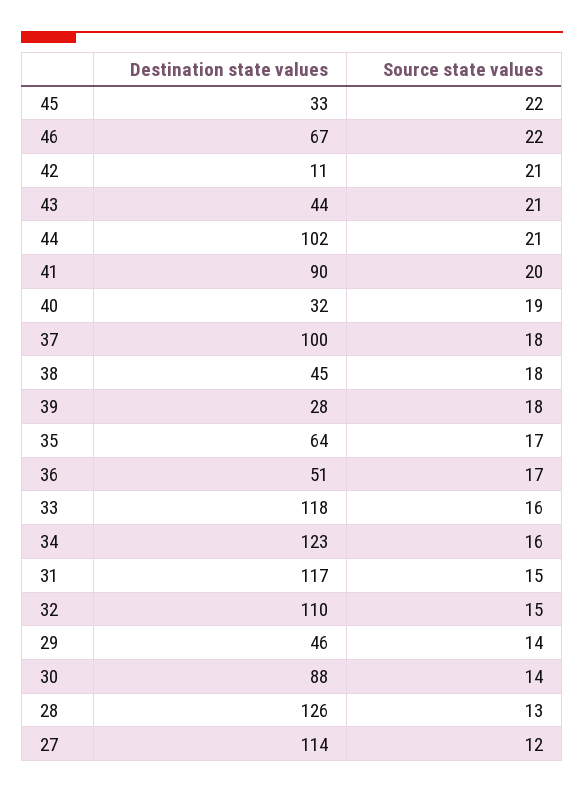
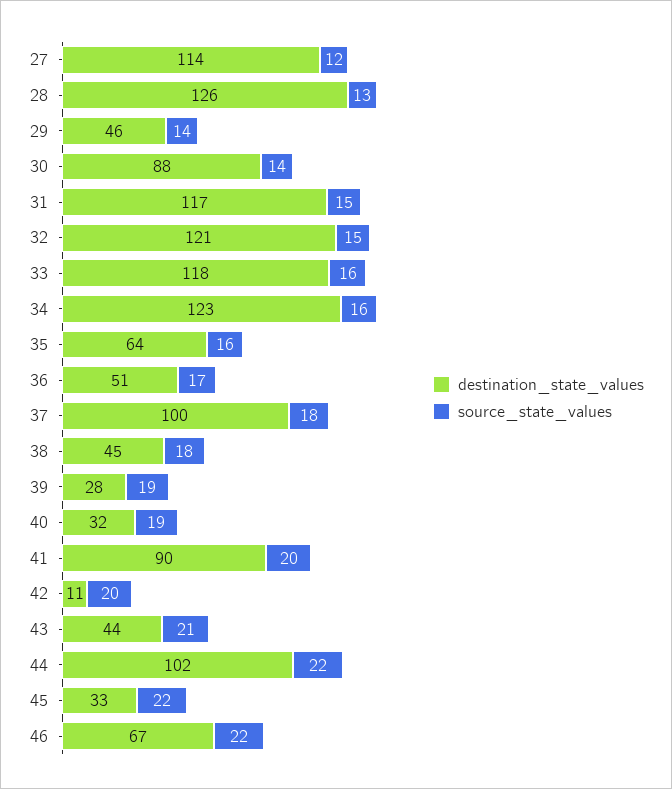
Source state values, 42: 21 -> 20
Source state values, 44: 21 -> 22
Source state values, 39: 18 -> 19
Source state values, 35: 17 -> 16
Destination state values, 32: 110 -> 121

